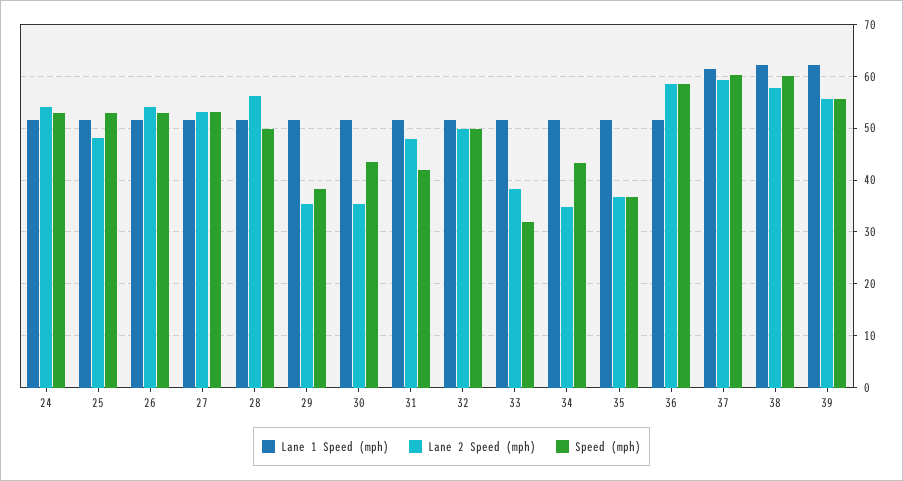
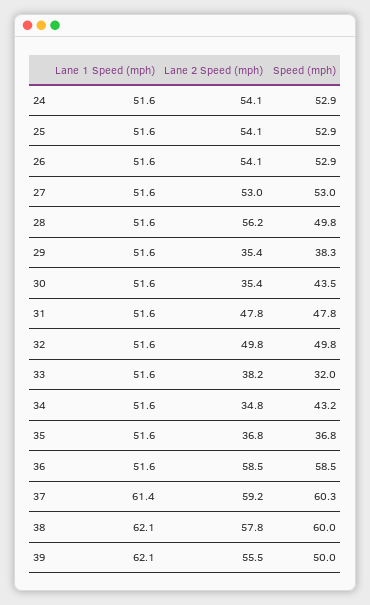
Lane 2 Speed (mph), 25: 48 -> 54.1
Speed (mph), 31: 42 -> 47.8
Speed (mph), 39: 56 -> 50

